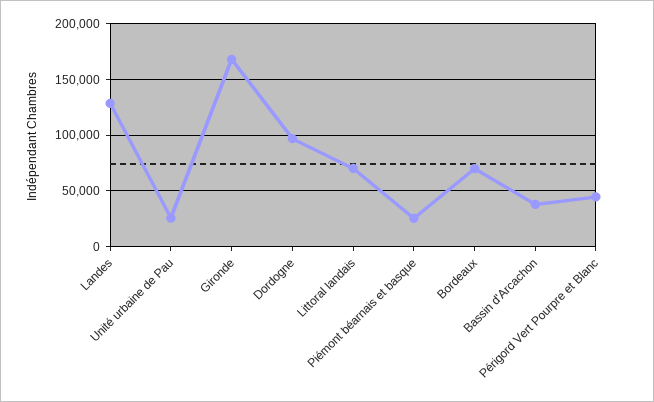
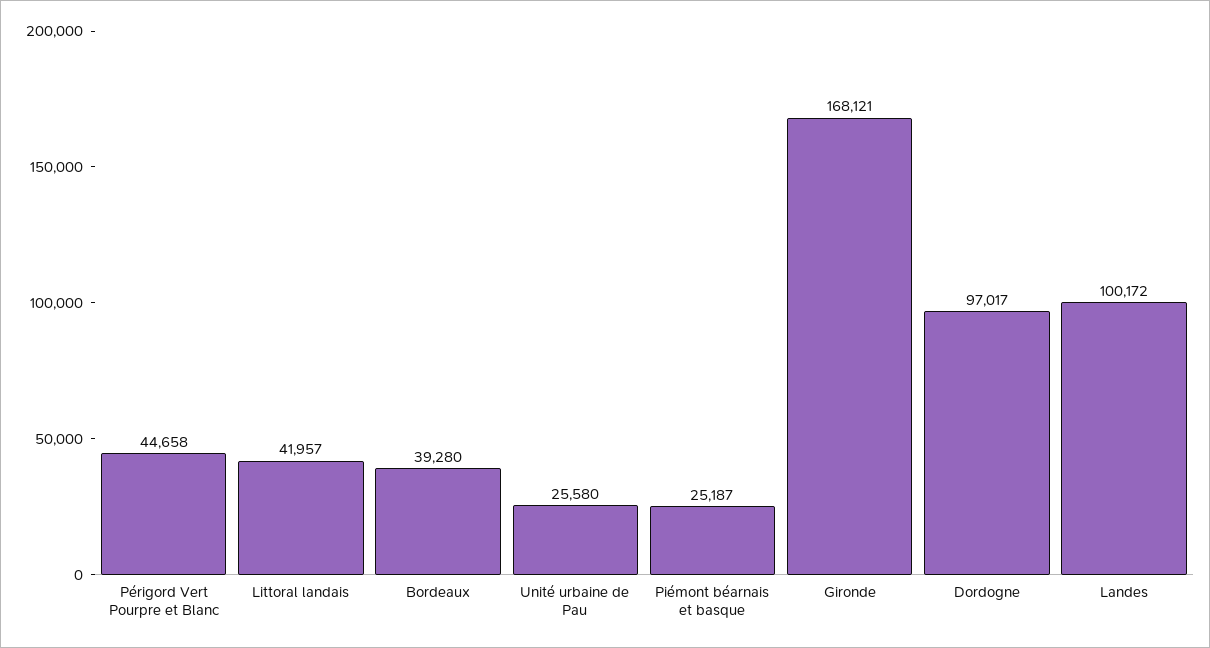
Landes: 130000 -> 100172
Littoral landais: 70000 -> 41957
Bordeaux: 70000 -> 39280
Bassin d'Arcachon: 40000 -> none

